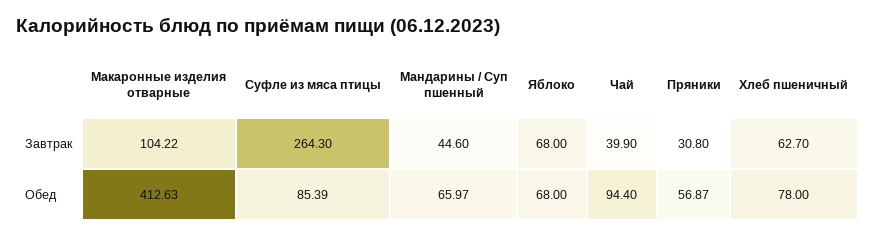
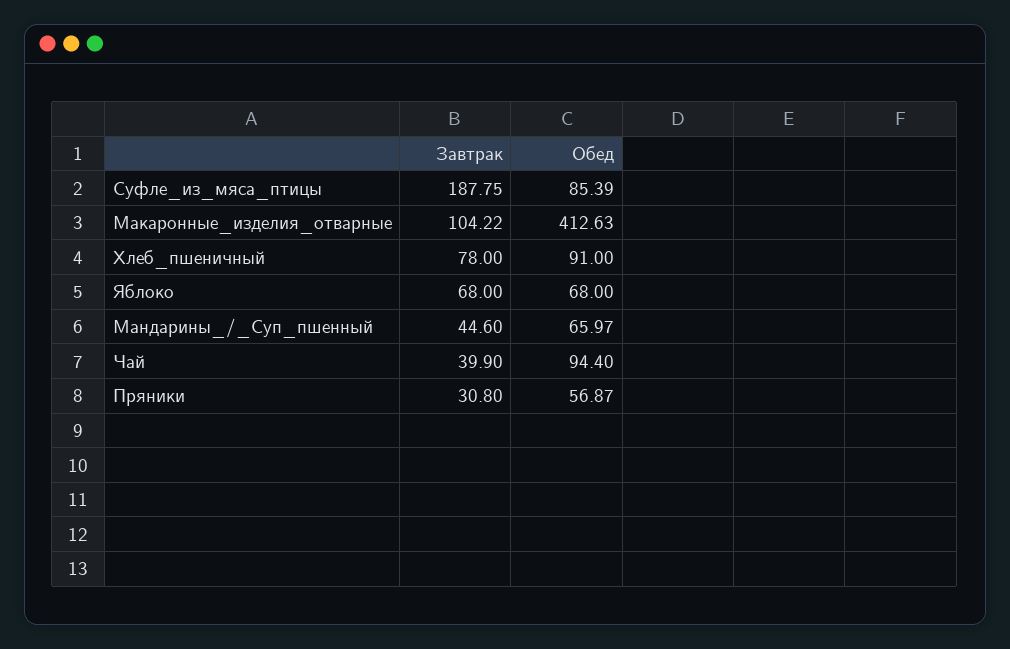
Суфле из мяса птицы, Завтрак: 264.3 -> 187.75
Хлеб пшеничный, Завтрак: 62.7 -> 78
Хлеб пшеничный, Обед: 78 -> 91

